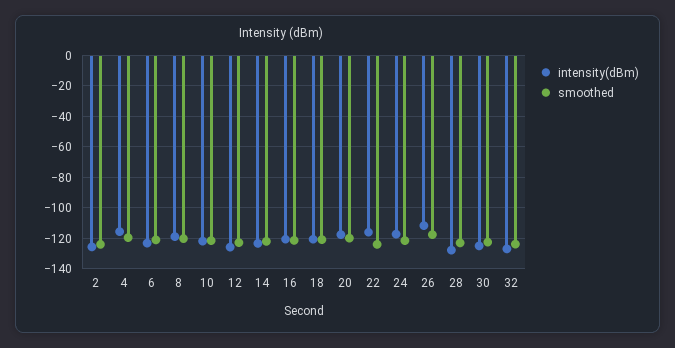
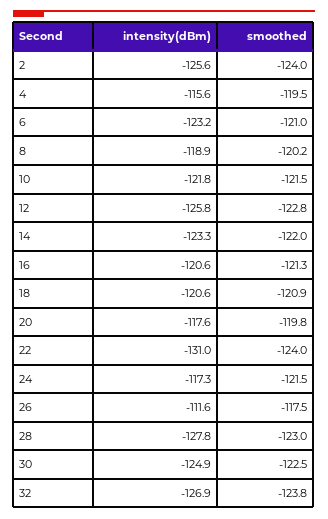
intensity(dBm), 22: -115 -> -131

